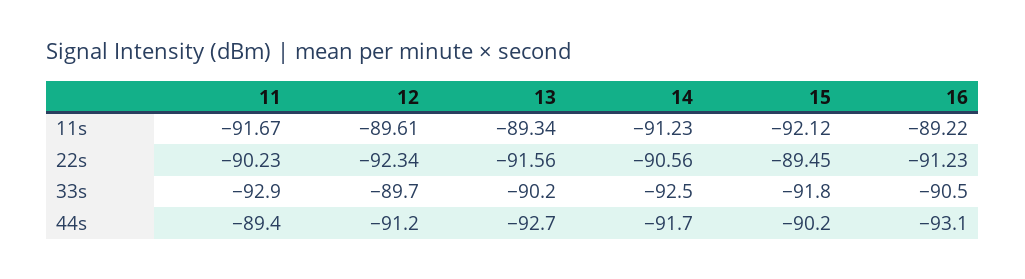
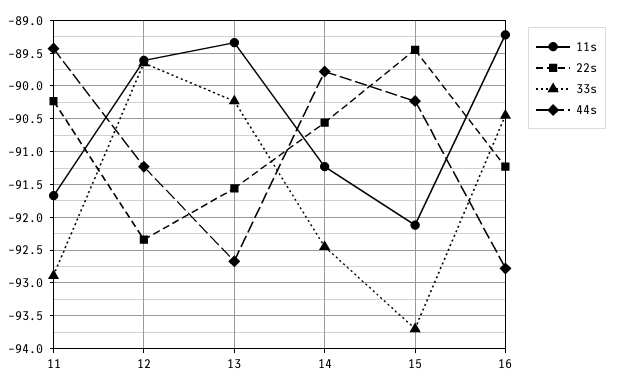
33s, 15: -91.8 -> -93.7
44s, 14: -91.7 -> -89.8
44s, 16: -93.1 -> -92.8

